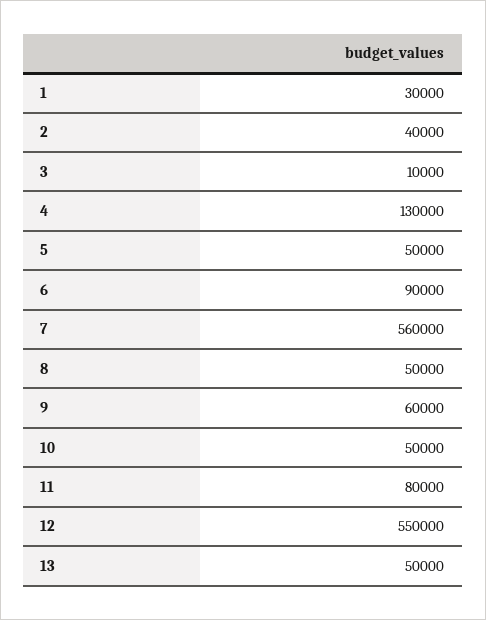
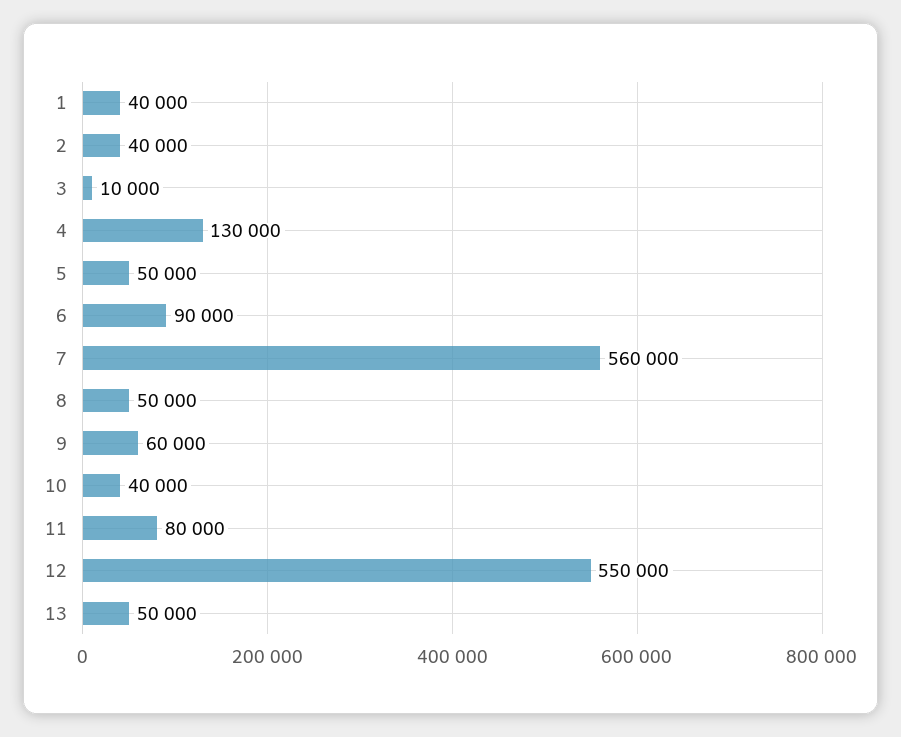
1: 30000 -> 40000
10: 50000 -> 40000

